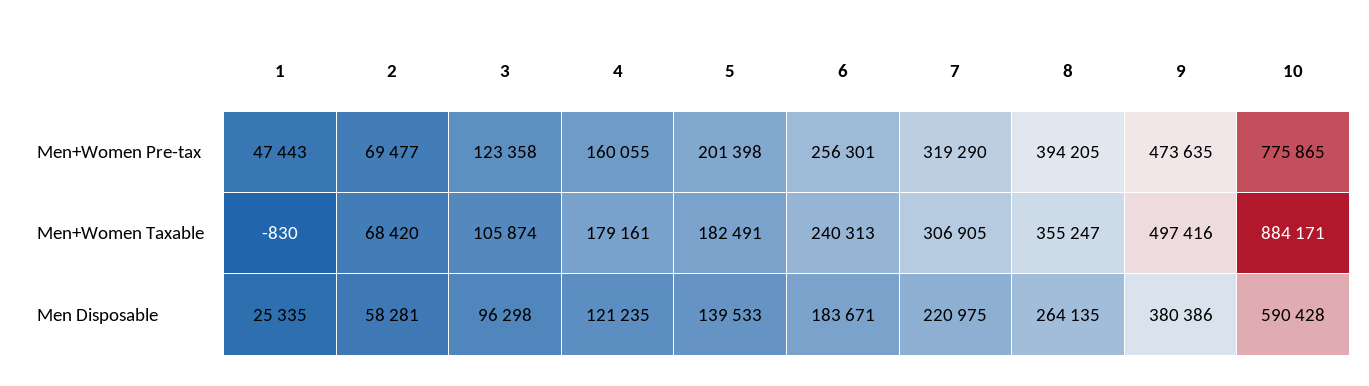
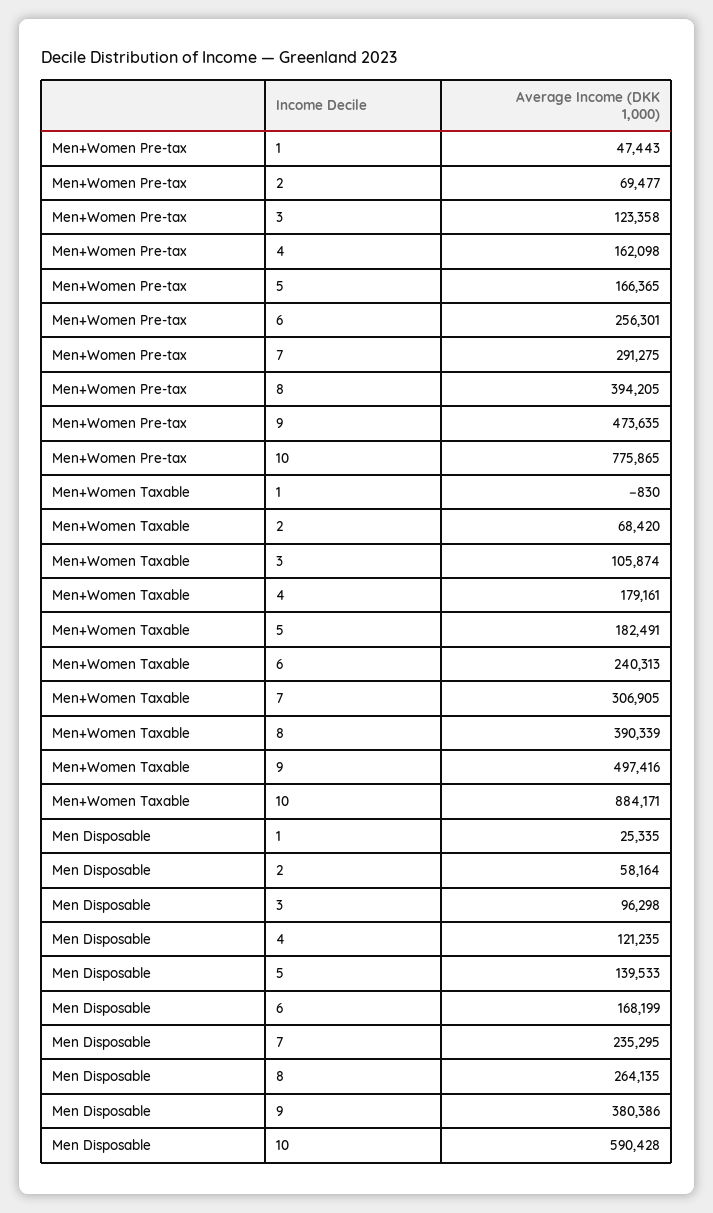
4, Men+Women Pre-tax: 160055 -> 162098
5, Men+Women Pre-tax: 201398 -> 166365
7, Men+Women Pre-tax: 319290 -> 291275
8, Men+Women Taxable: 355247 -> 390339
2, Men Disposable: 58281 -> 58164
6, Men Disposable: 183671 -> 168199
7, Men Disposable: 220975 -> 235295

